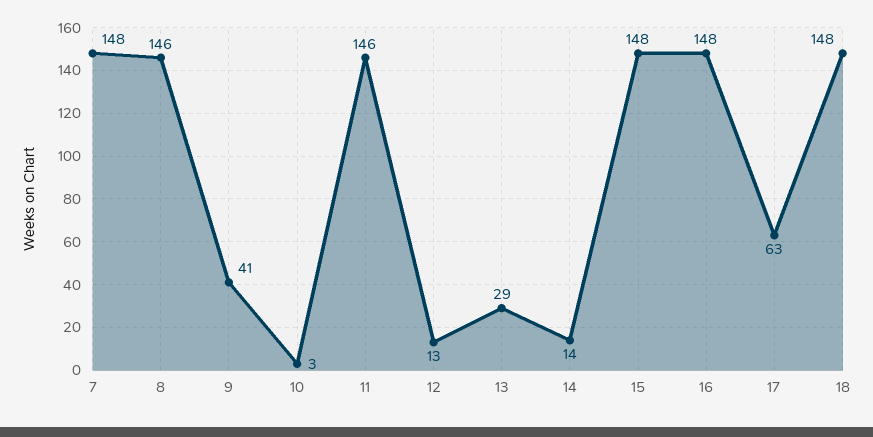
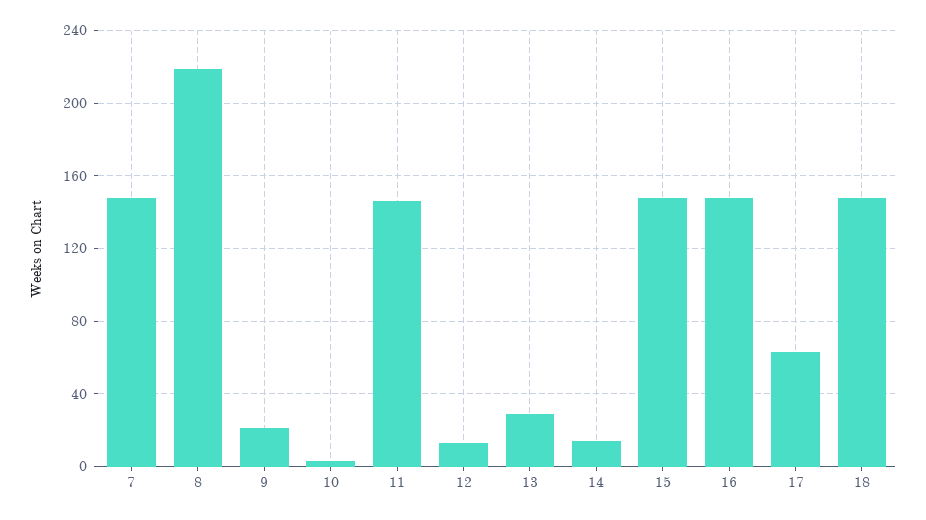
8: 146 -> 220
9: 41 -> 20

